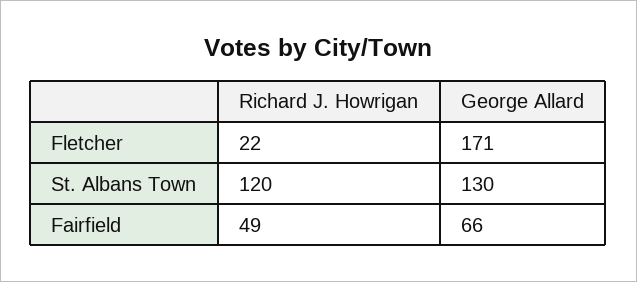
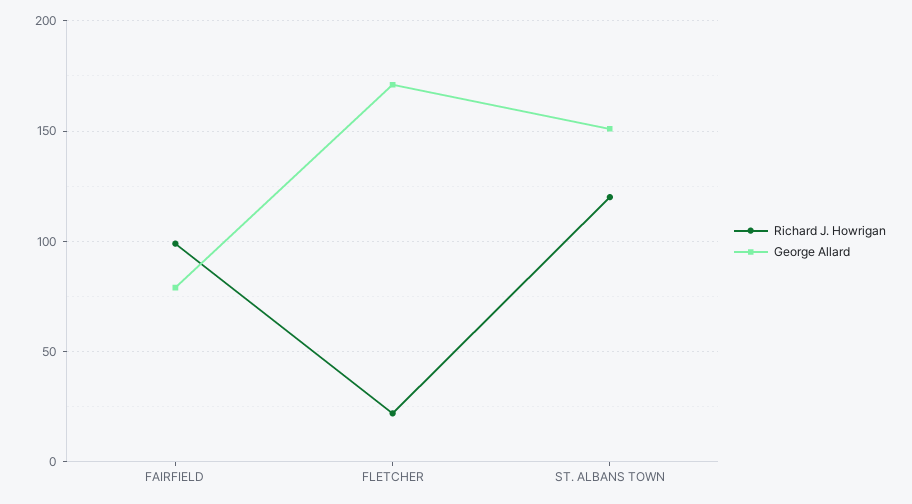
George Allard, St. Albans Town: 130 -> 150
Richard J. Howrigan, Fairfield: 49 -> 100
George Allard, Fairfield: 66 -> 80

